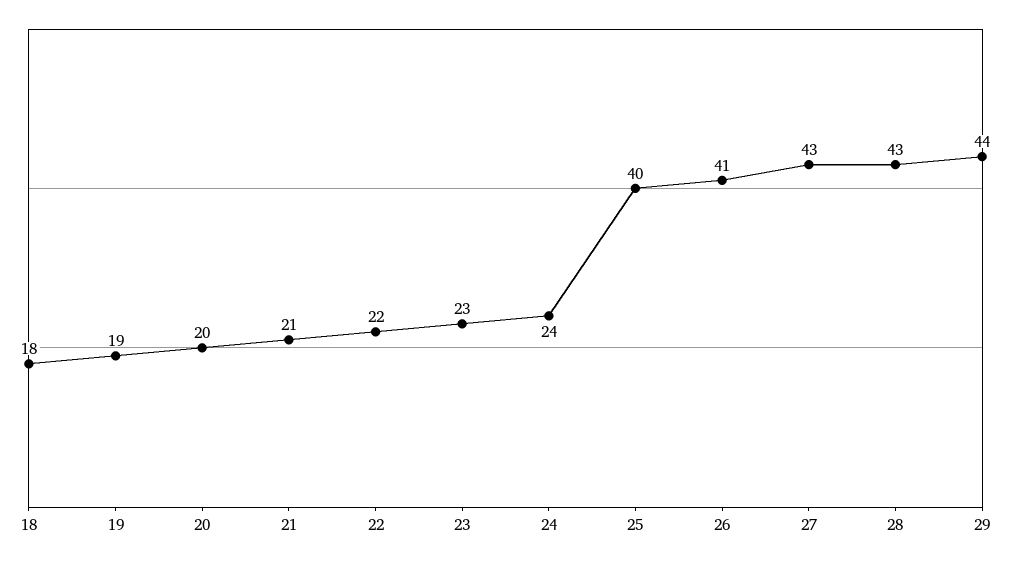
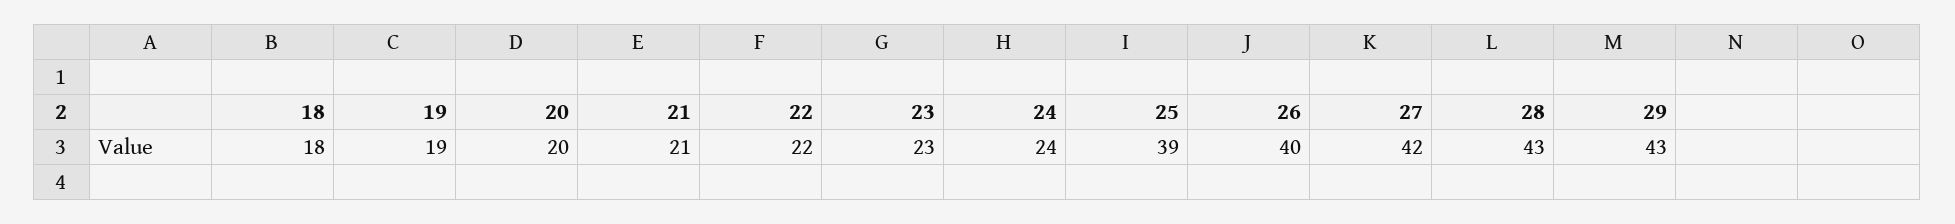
25: 40 -> 39
26: 41 -> 40
27: 43 -> 42
29: 44 -> 43

